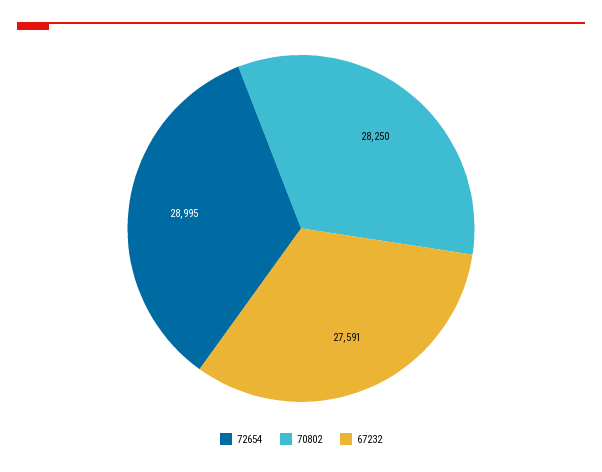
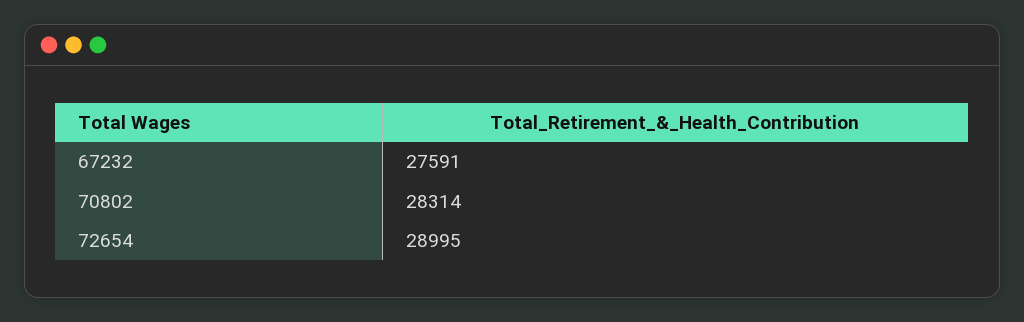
70802: 28250 -> 28314

